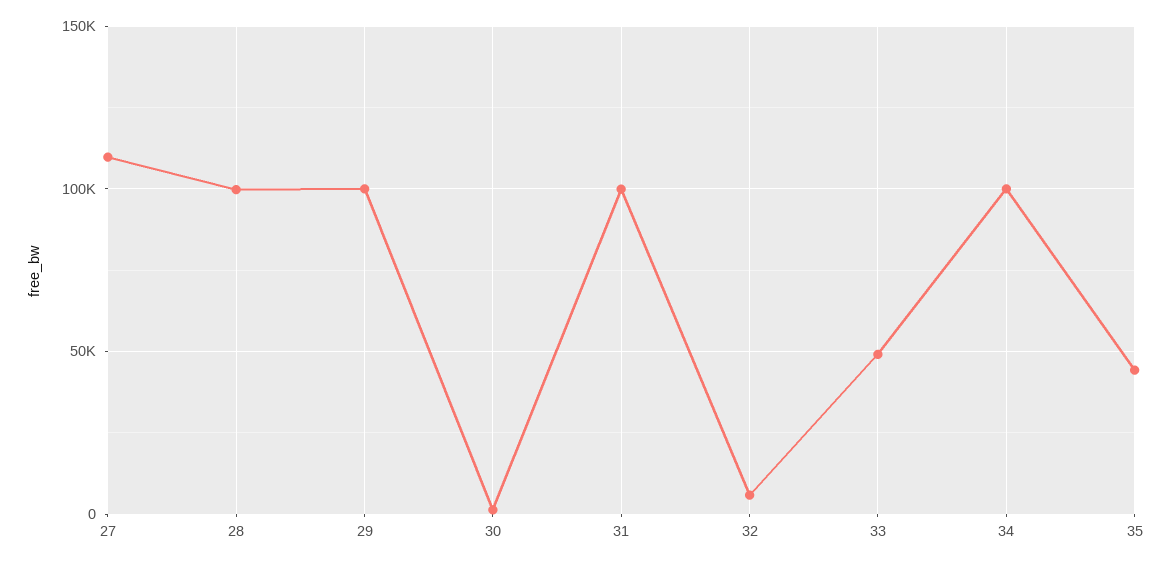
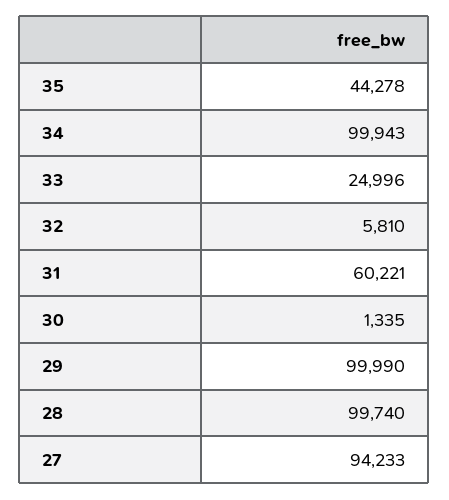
27: 110000 -> 94233
31: 100000 -> 60221
33: 50000 -> 24996

